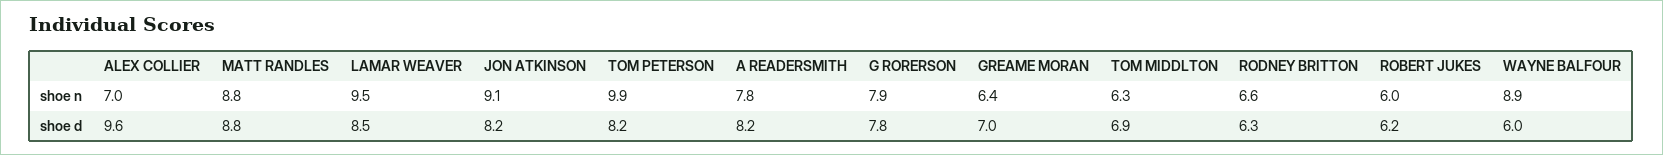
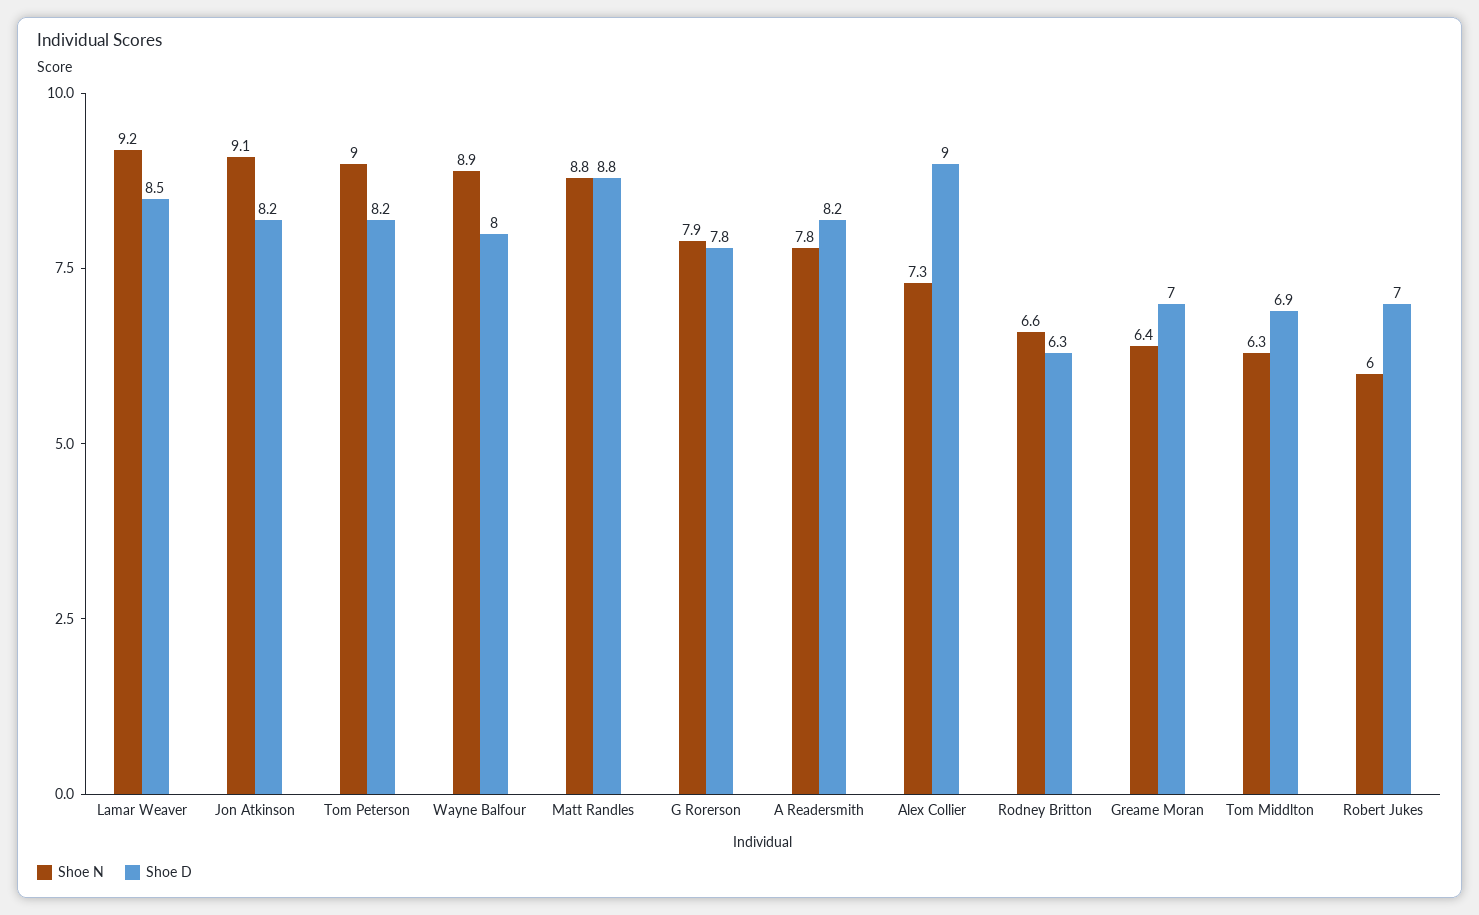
shoe n, ALEX COLLIER: 7 -> 7.3
shoe n, LAMAR WEAVER: 9.5 -> 9.2
shoe n, TOM PETERSON: 9.9 -> 9
shoe d, ALEX COLLIER: 9.6 -> 9
shoe d, ROBERT JUKES: 6.2 -> 7
shoe d, WAYNE BALFOUR: 6 -> 8

